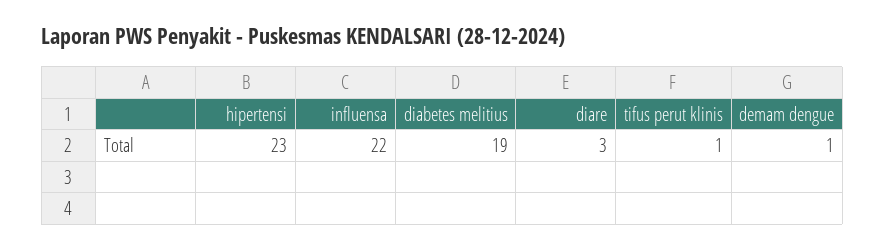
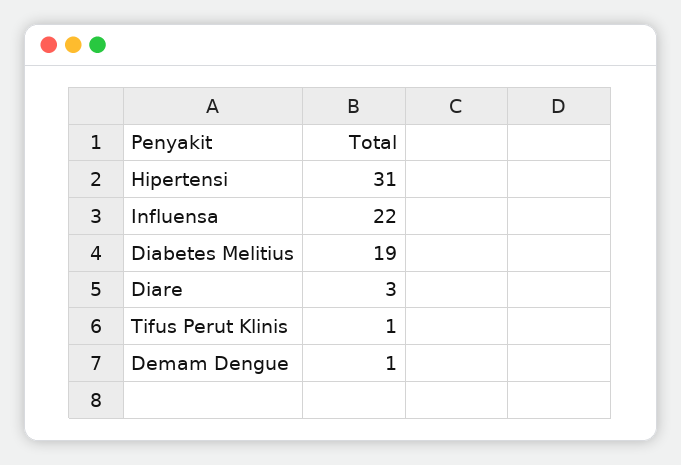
hipertensi: 23 -> 31

